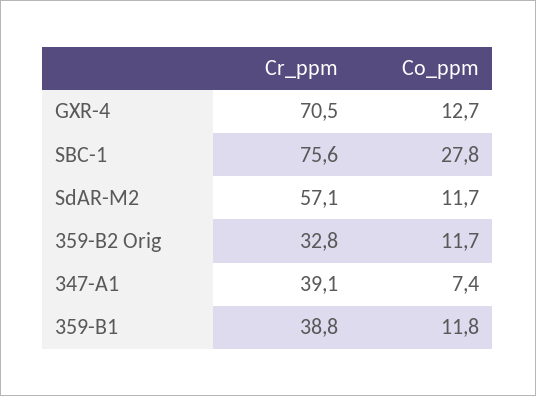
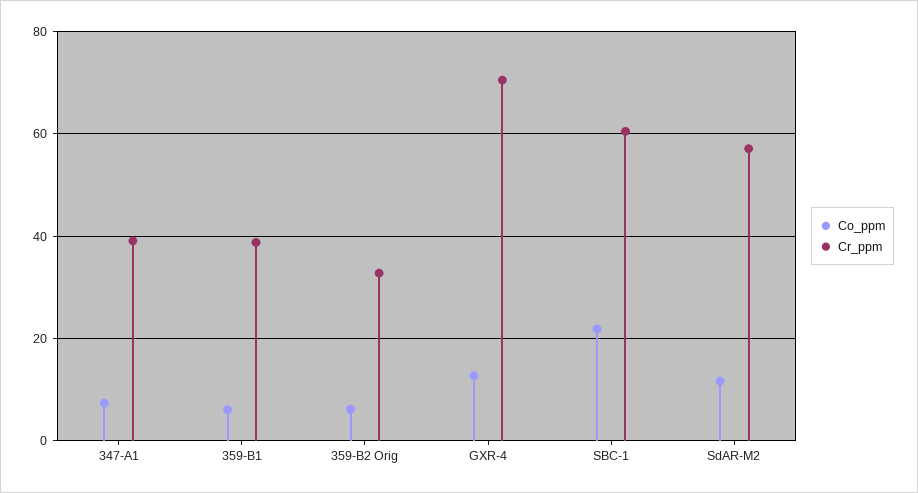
Cr_ppm, SBC-1: 75.6 -> 60
Co_ppm, SBC-1: 27.8 -> 22
Co_ppm, 359-B2 Orig: 11.7 -> 6
Co_ppm, 359-B1: 11.8 -> 6

